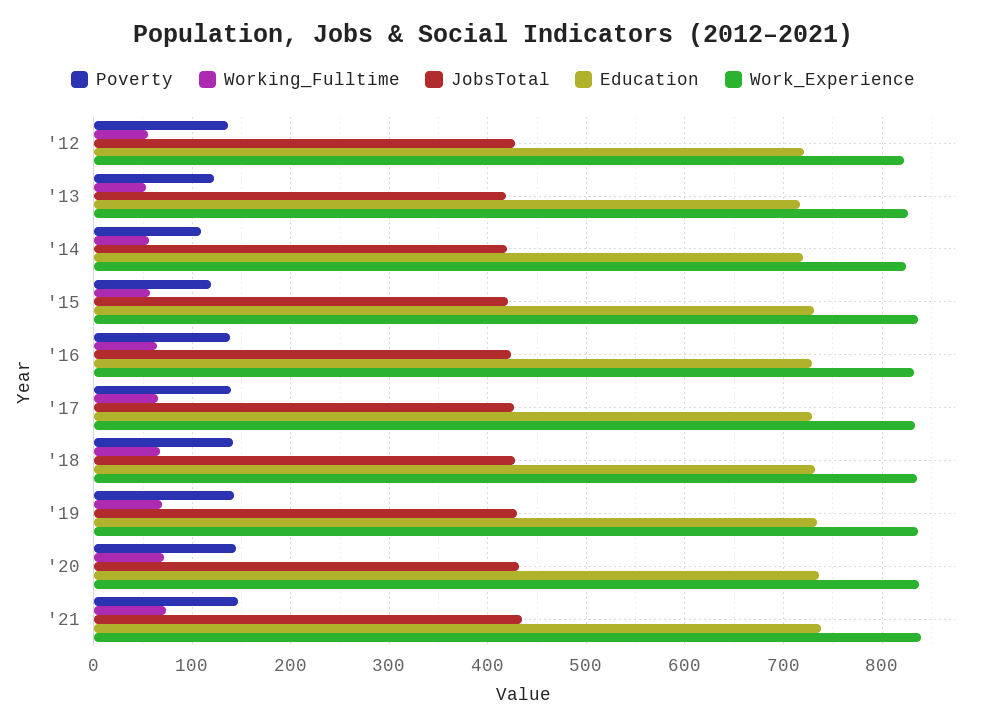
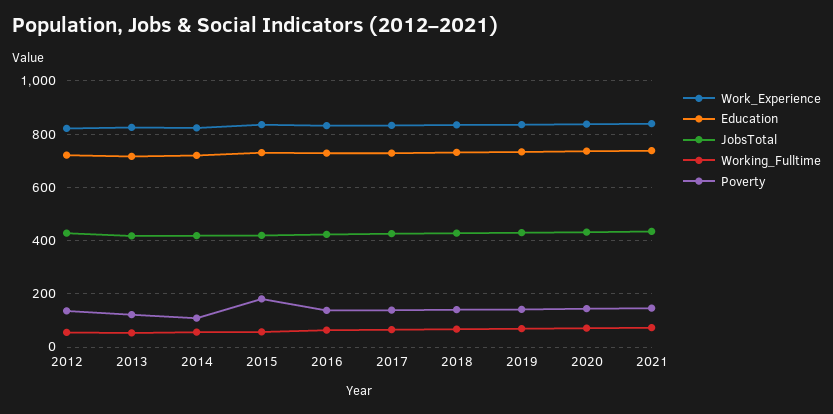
Poverty, '15: 120 -> 175

